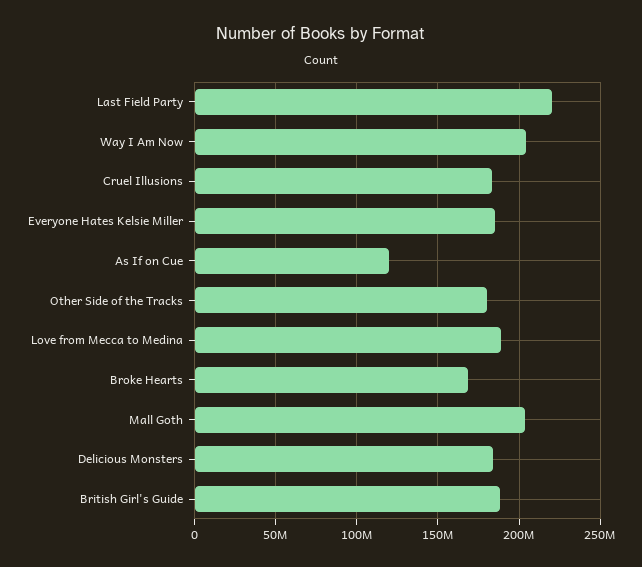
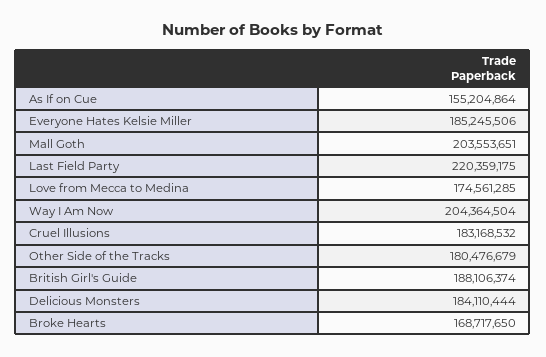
As If on Cue: 120000000 -> 155204864
Love from Mecca to Medina: 190000000 -> 174561285

